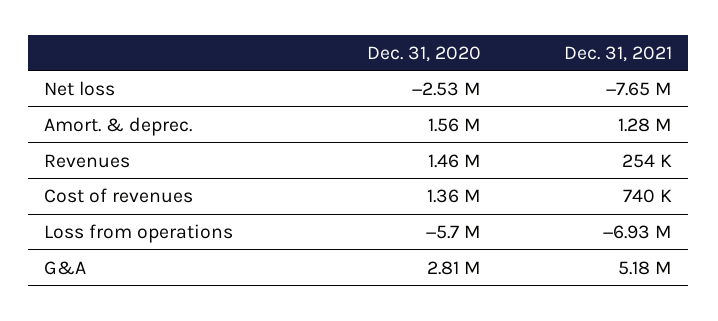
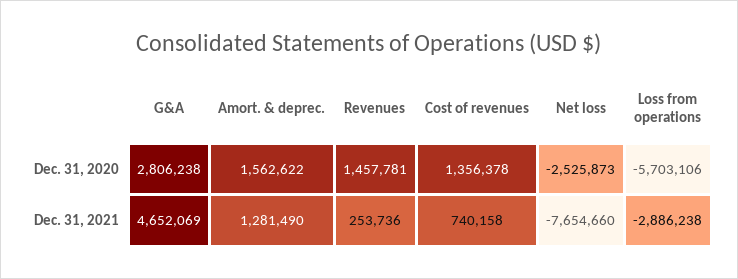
Dec. 31, 2021, Loss from operations: -6930000 -> -2886238
Dec. 31, 2021, G&A: 5180000 -> 4652069

